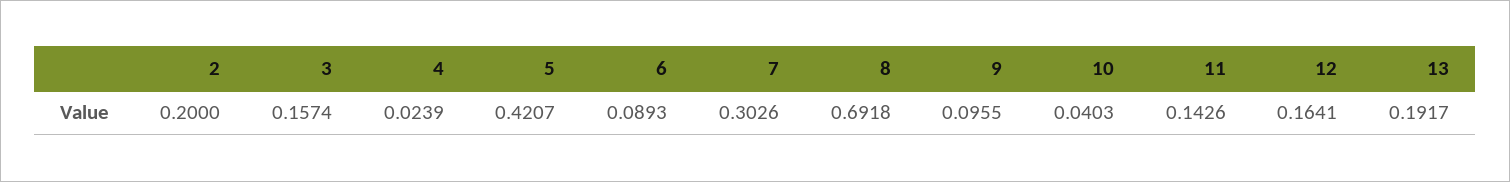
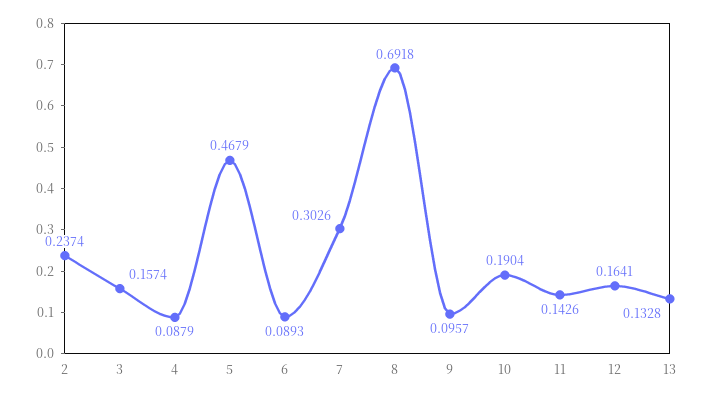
2: 0.2 -> 0.2374
4: 0.0239 -> 0.0879
5: 0.4207 -> 0.4679
9: 0.0955 -> 0.0957
10: 0.0403 -> 0.1904
13: 0.1917 -> 0.1328

